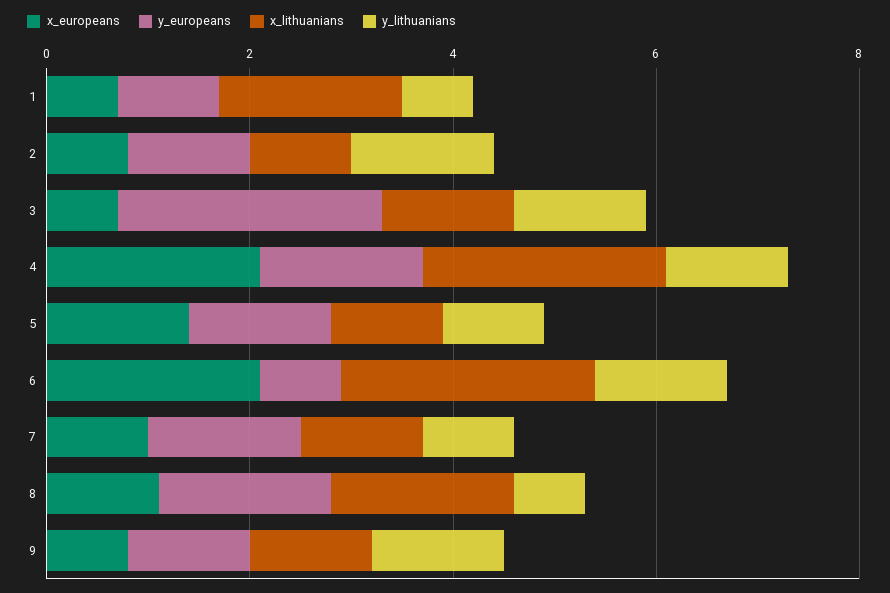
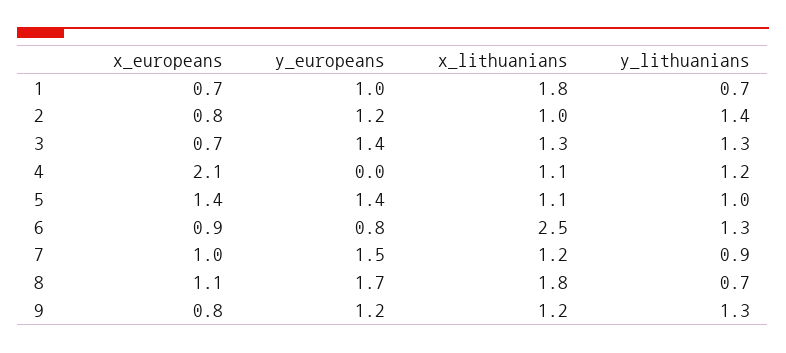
y_europeans, 3: 2.5 -> 1.4
y_europeans, 4: 1.5 -> 0
x_lithuanians, 4: 2.5 -> 1.1
x_europeans, 6: 2 -> 0.9

